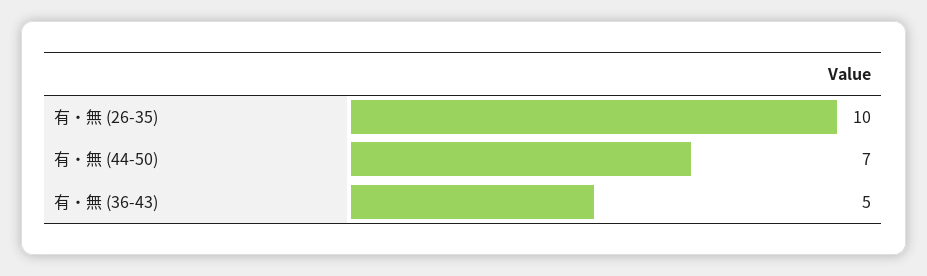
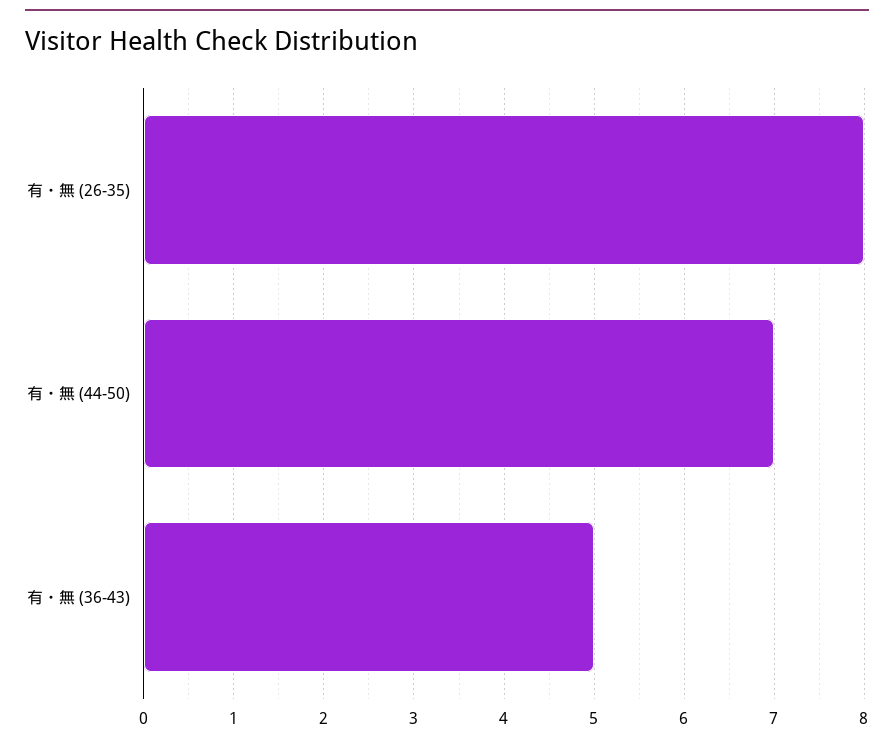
有・無 (26-35): 10 -> 8

